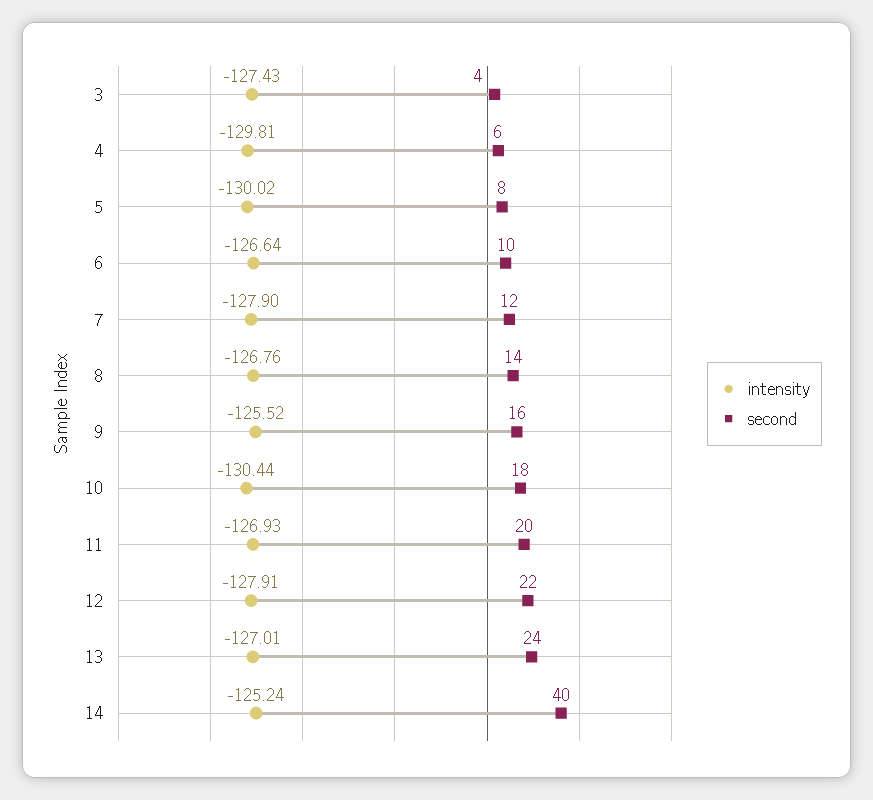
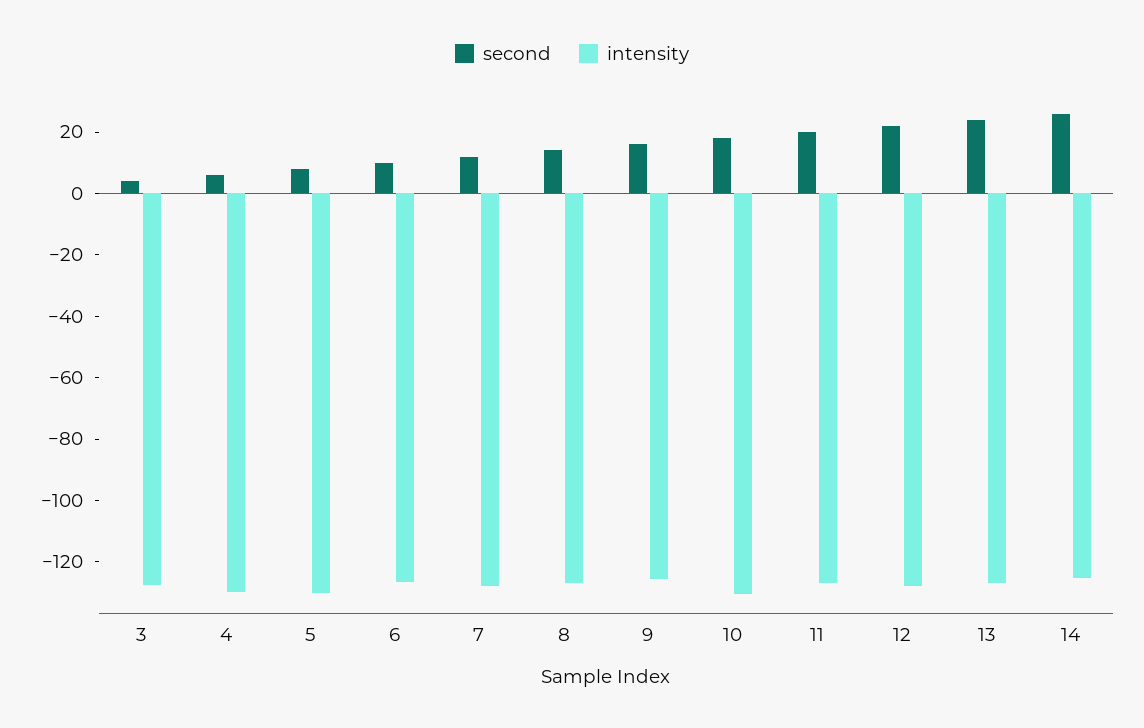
second, 14: 40 -> 25

